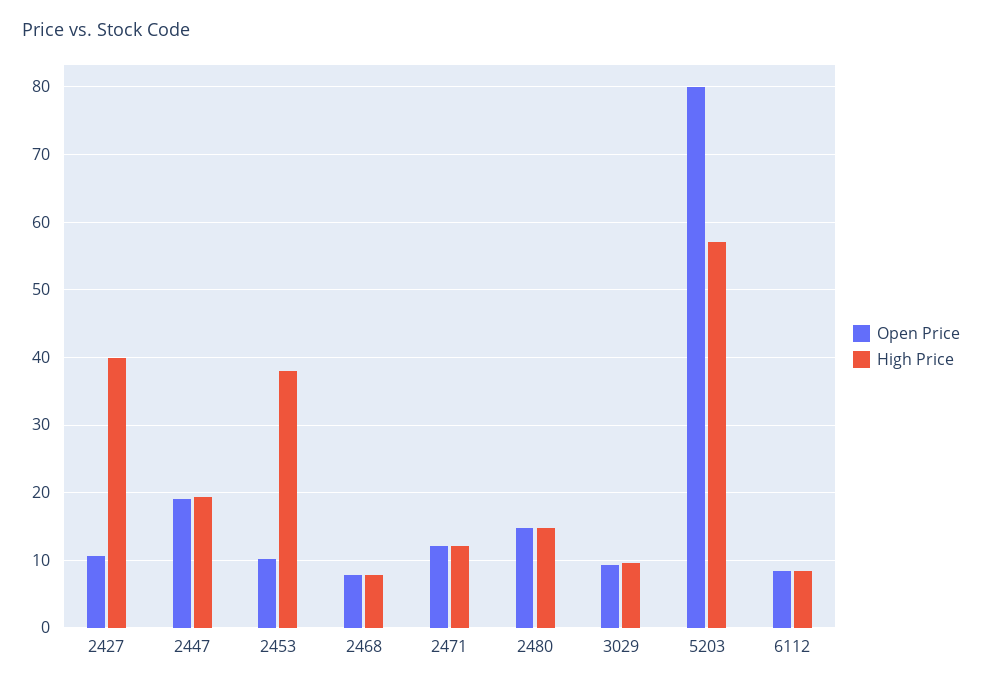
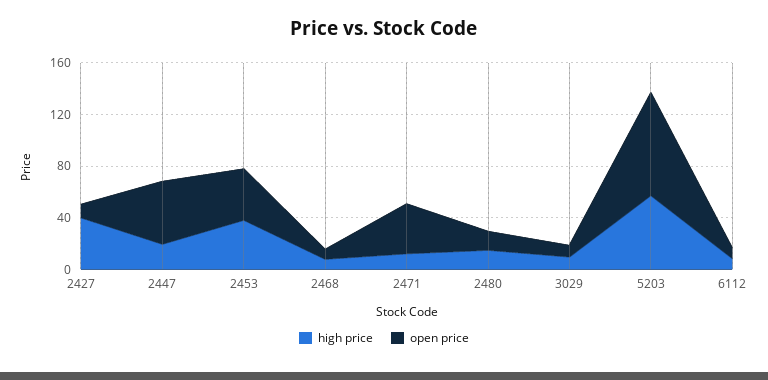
Open Price, 2447: 19 -> 50
Open Price, 2453: 10 -> 40
Open Price, 2471: 12 -> 40

